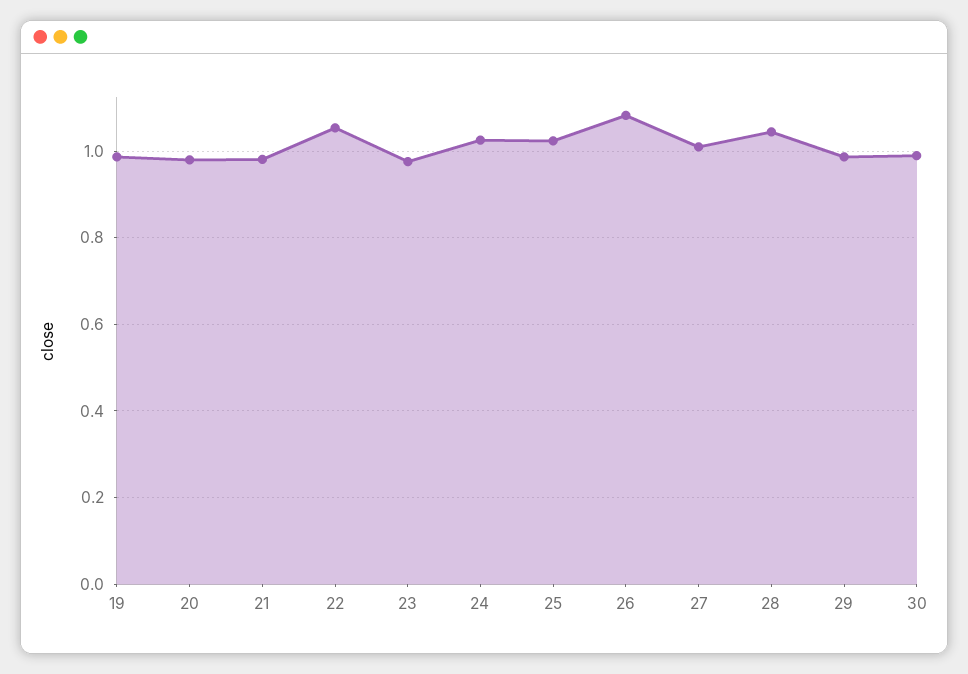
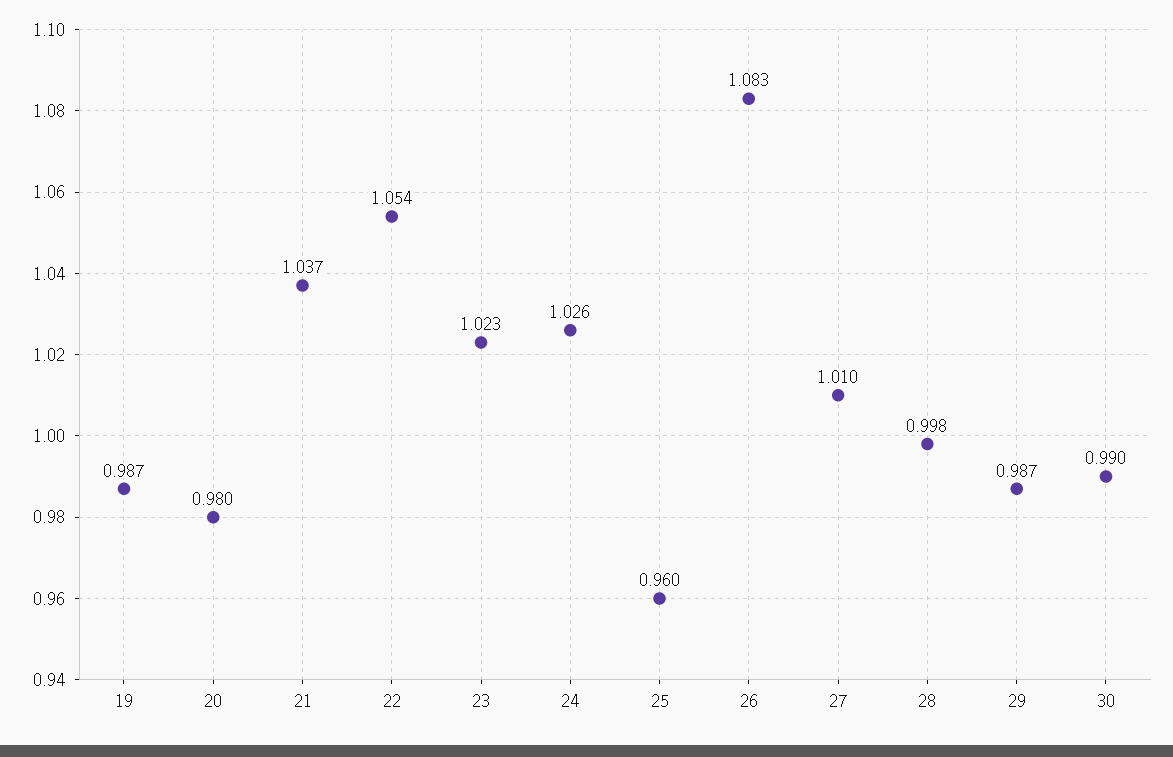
21: 0.98 -> 1.037
23: 0.98 -> 1.023
25: 1.02 -> 0.96
28: 1.04 -> 0.998

